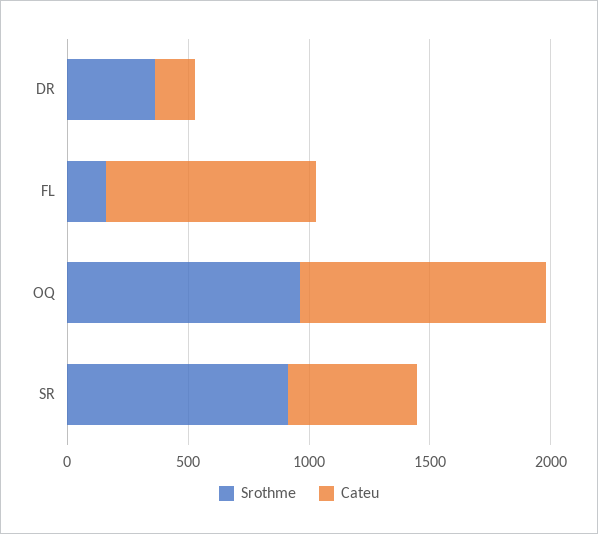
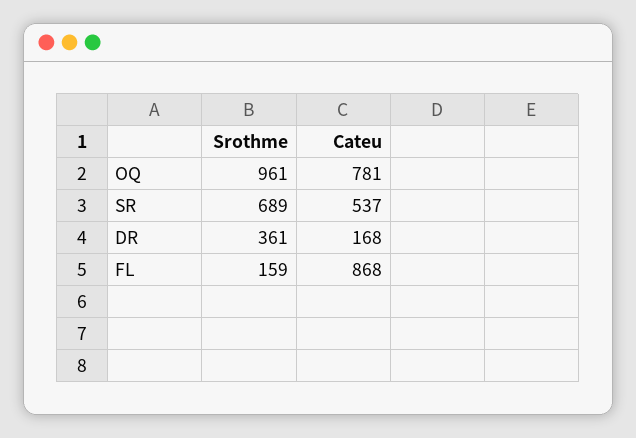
Cateu, OQ: 1000 -> 781
Srothme, SR: 900 -> 689

